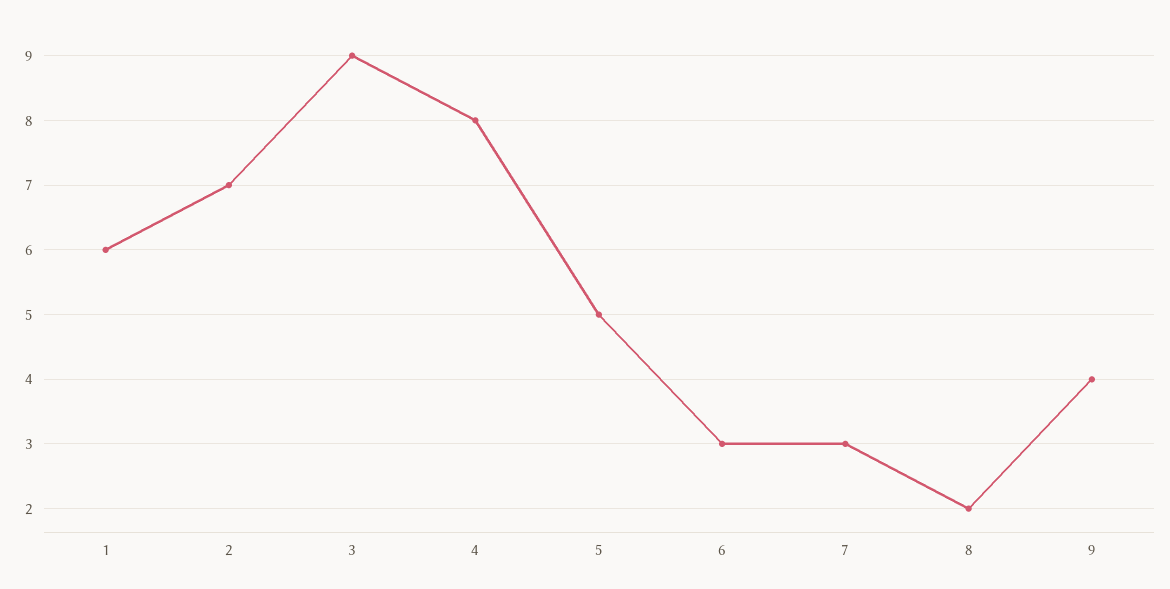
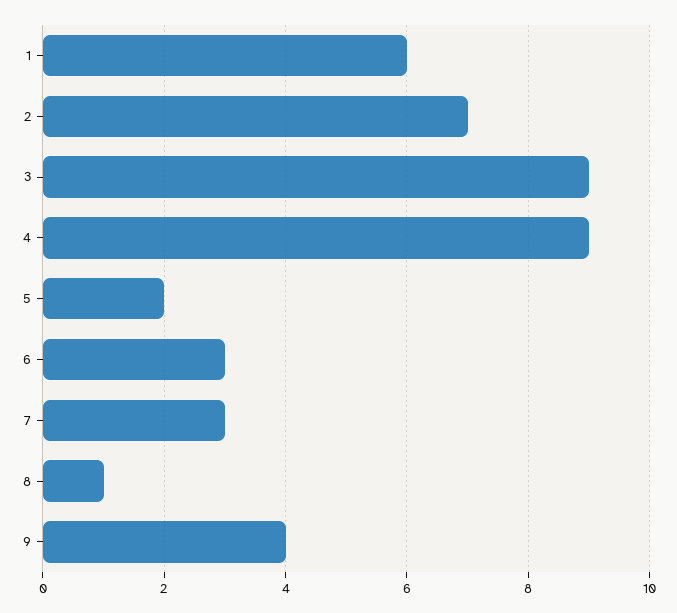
4: 8 -> 9
5: 5 -> 2
8: 2 -> 1

